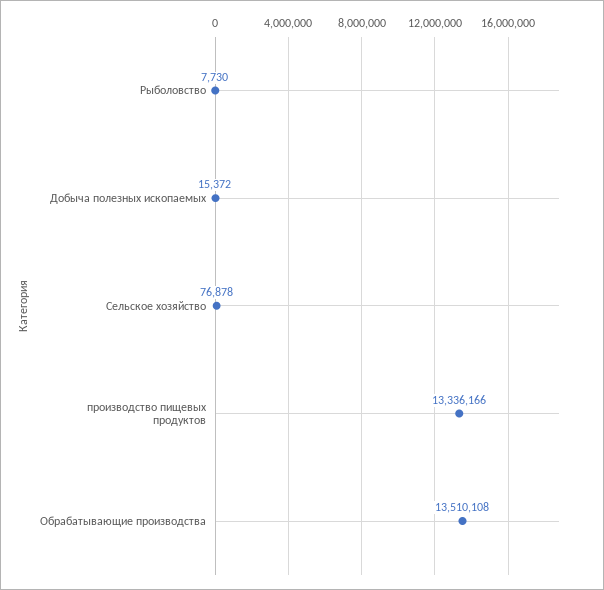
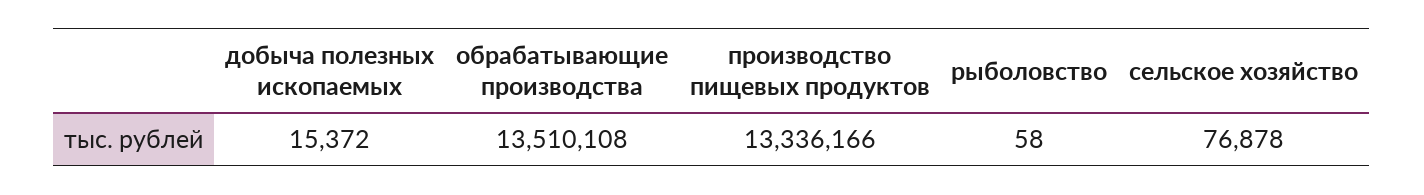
Рыболовство: 7730 -> 58

